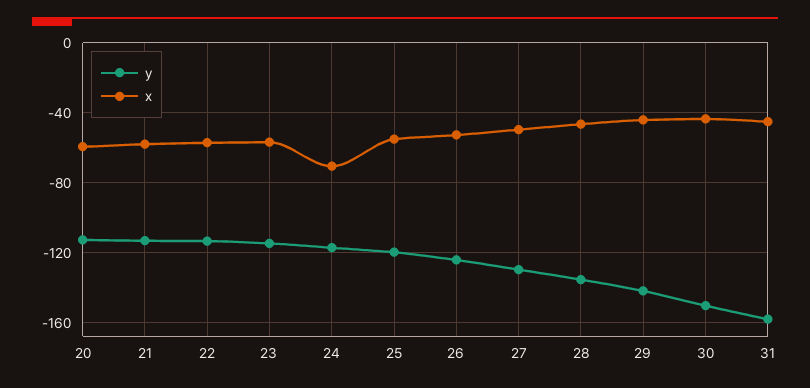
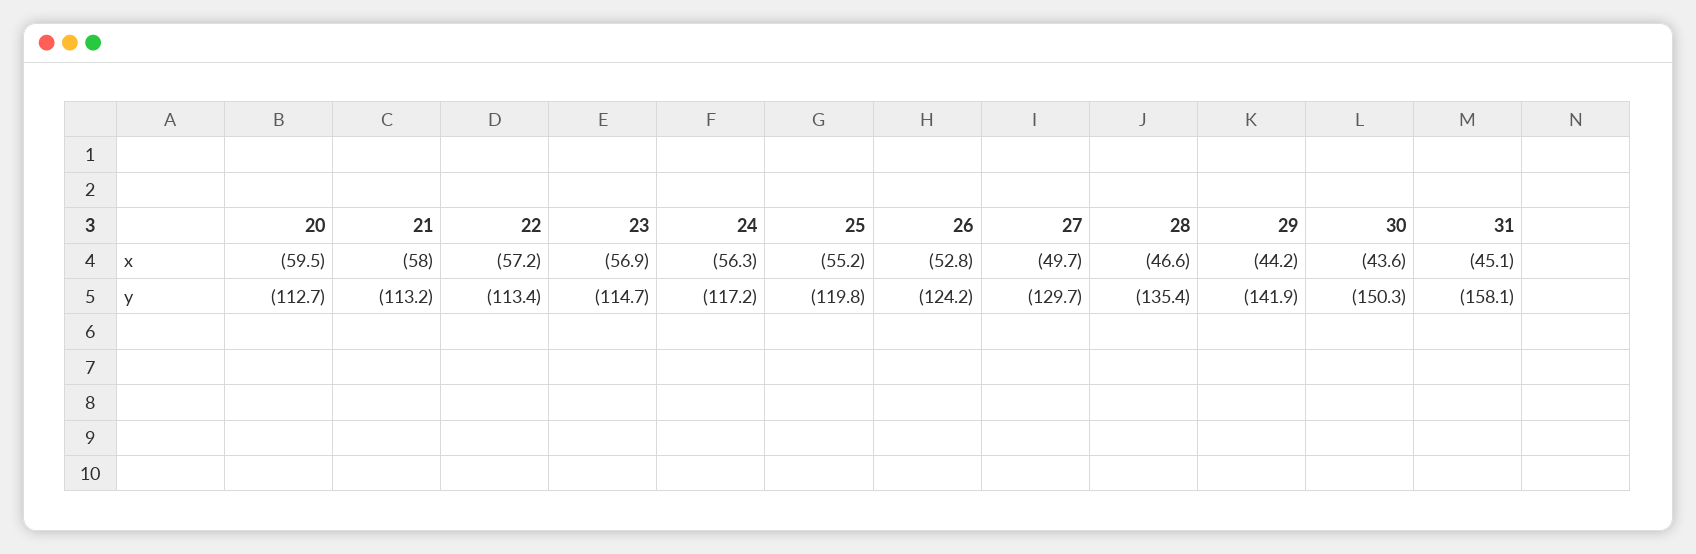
x, 24: -70 -> -56.3

